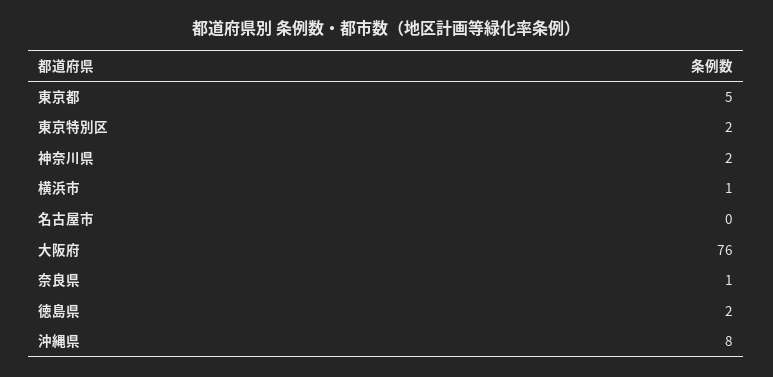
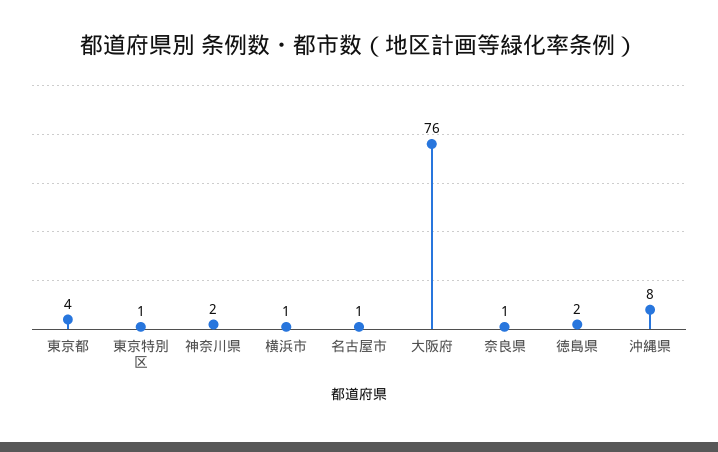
東京都: 5 -> 4
東京特別区: 2 -> 1
名古屋市: 0 -> 1

